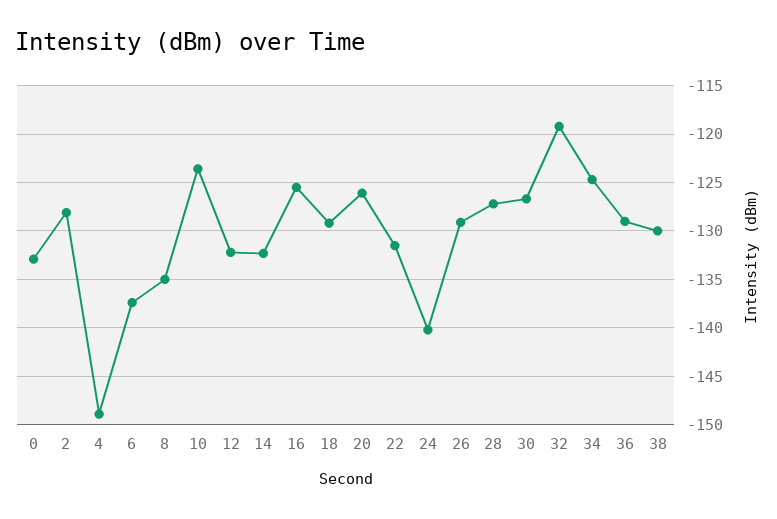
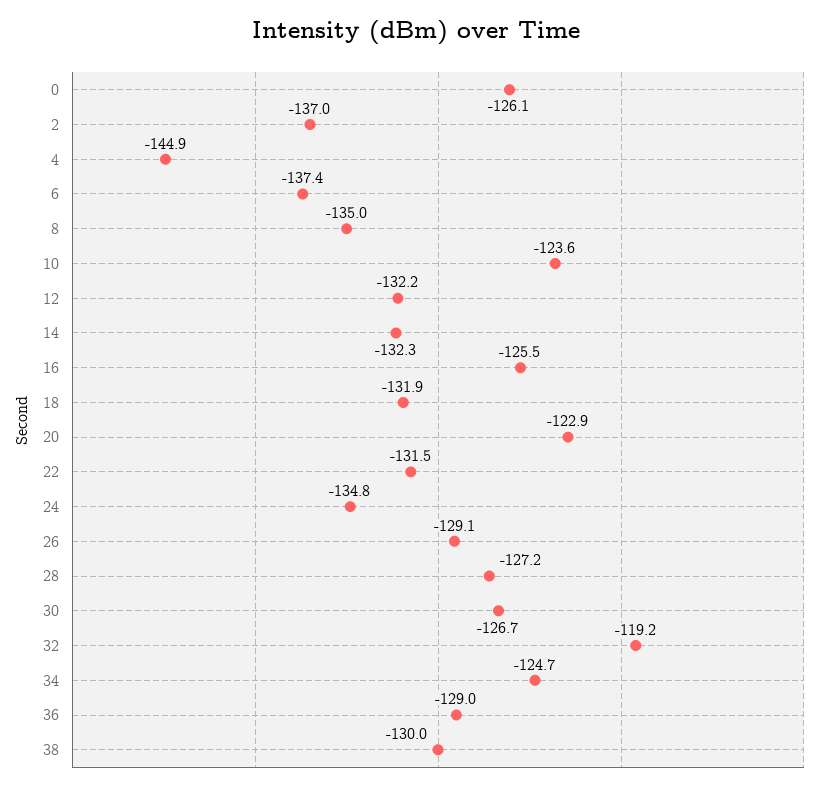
0: -133 -> -126.1
2: -128 -> -137
4: -149 -> -144.9
18: -129 -> -131.9
20: -126 -> -122.9
24: -140 -> -134.8

